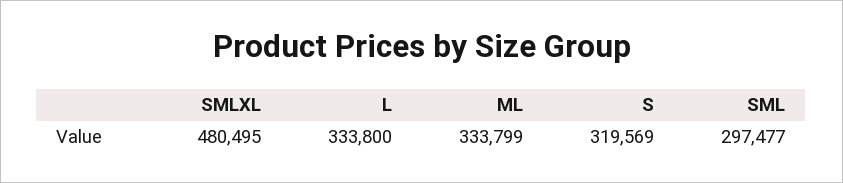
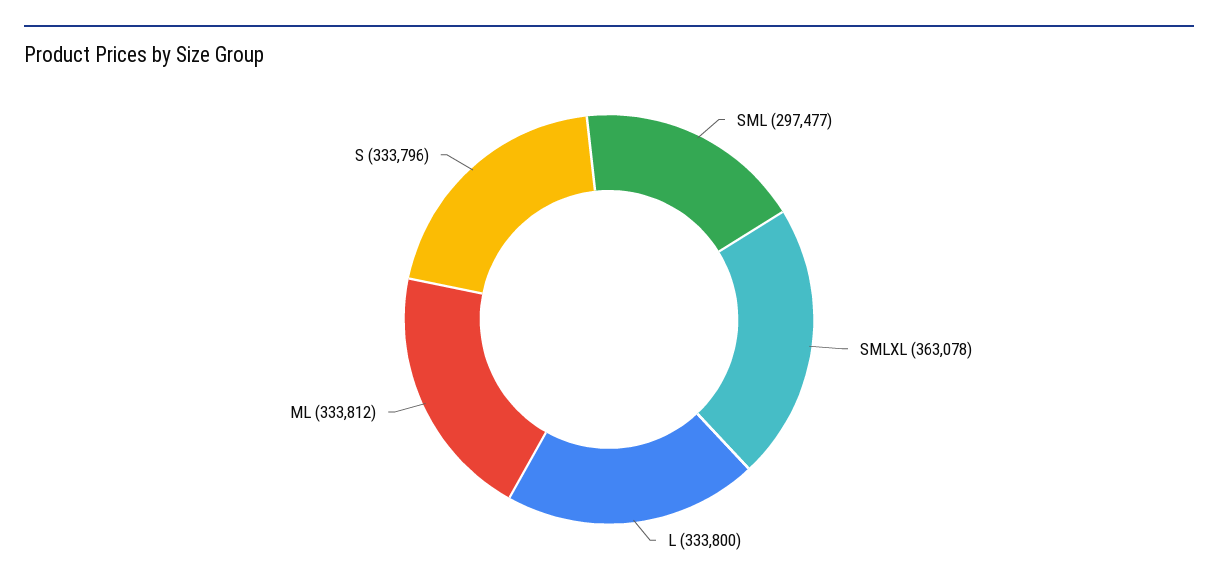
SMLXL: 480495 -> 363078
ML: 333799 -> 333812
S: 319569 -> 333796

